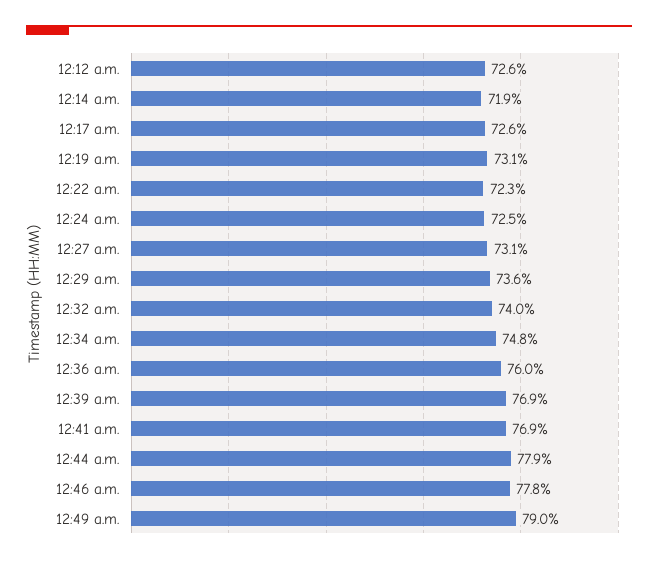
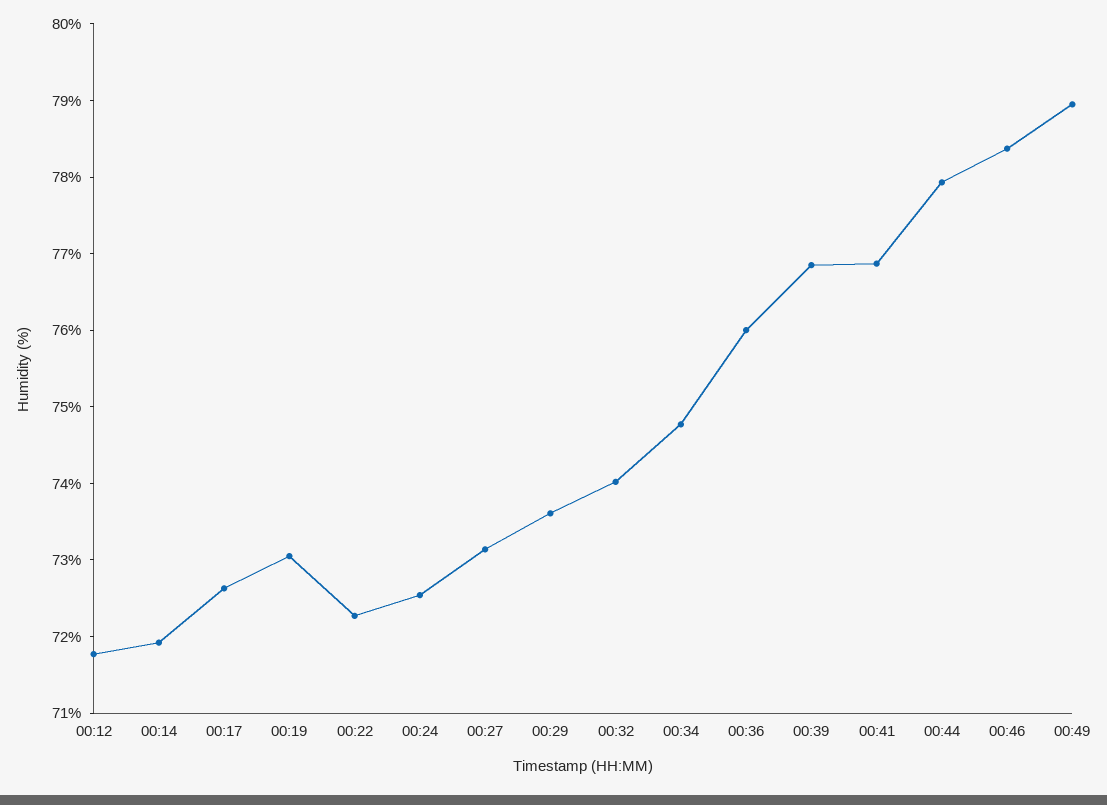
12:12 a.m.: 72.6 -> 71.8
12:46 a.m.: 77.8 -> 78.4

